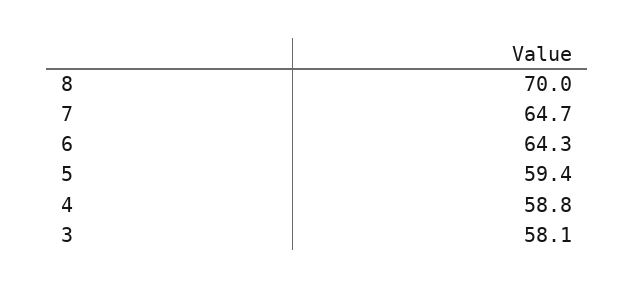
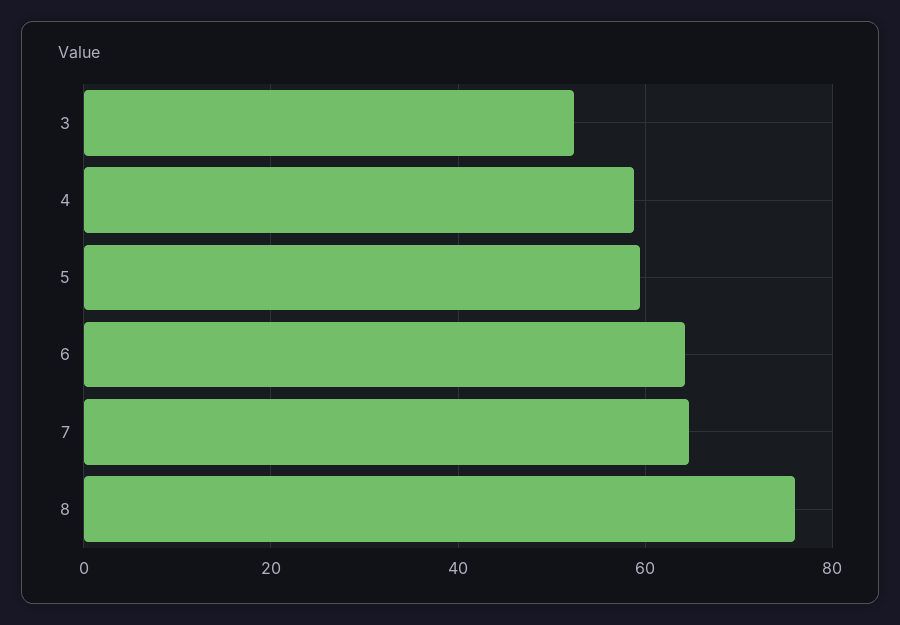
8: 70 -> 76
3: 58.1 -> 52

